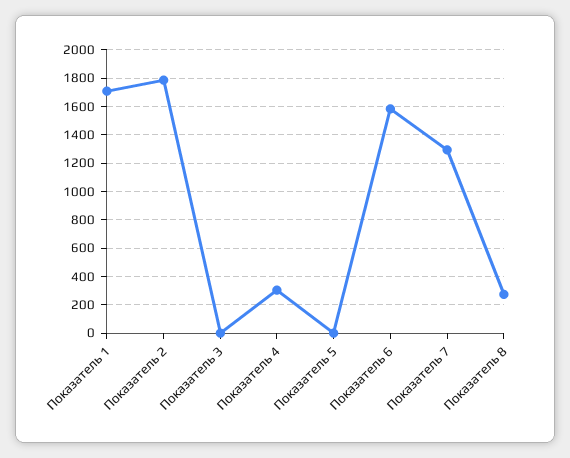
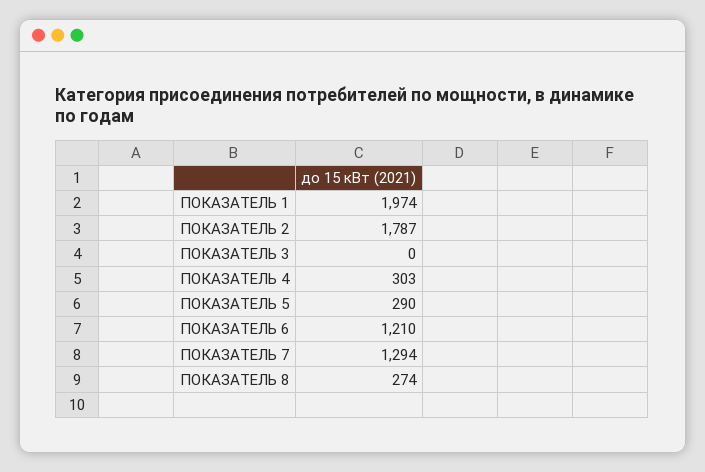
Показатель 1: 1700 -> 1974
Показатель 5: 0 -> 290
Показатель 6: 1600 -> 1210

